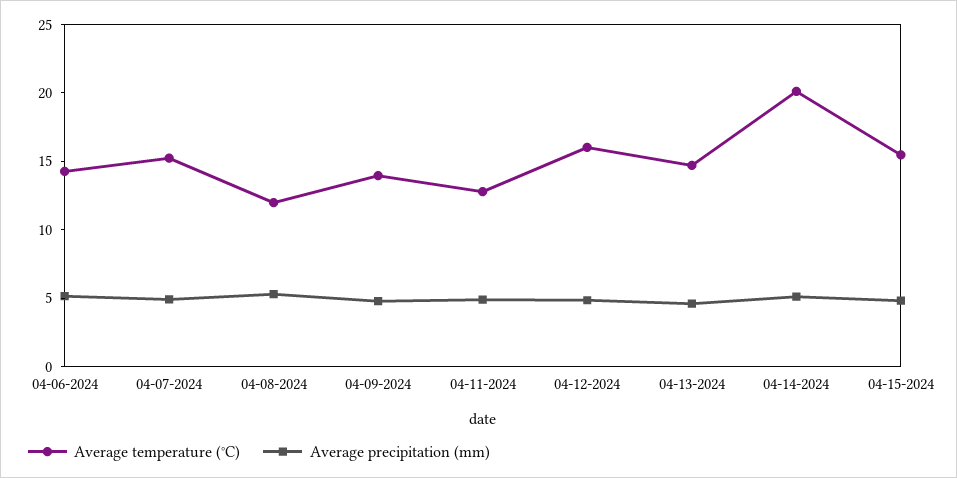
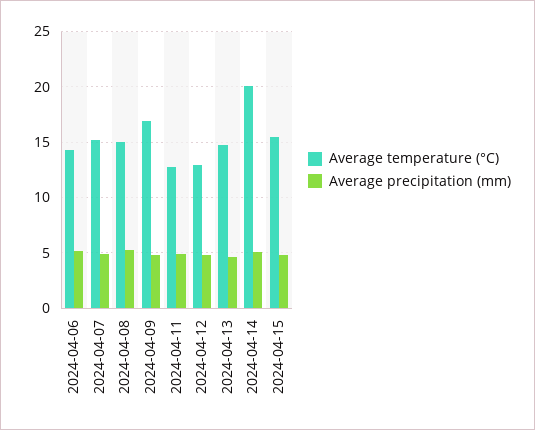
Average temperature (°C), 04-08-2024: 12 -> 15
Average temperature (°C), 04-09-2024: 14 -> 17
Average temperature (°C), 04-12-2024: 16 -> 13

